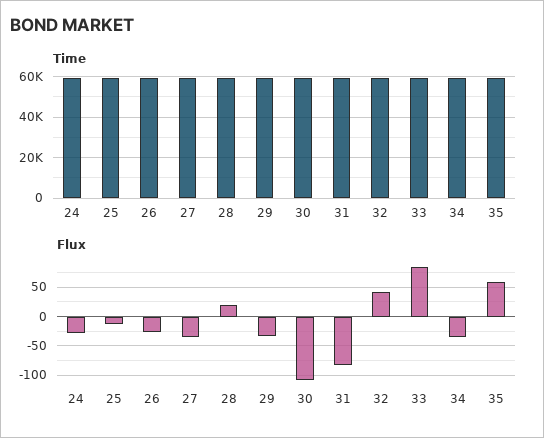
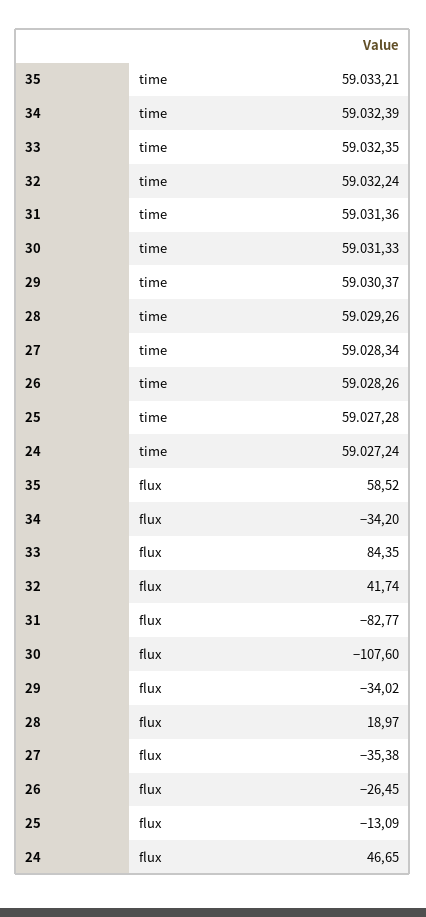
Flux, 24: -25 -> 46.65

